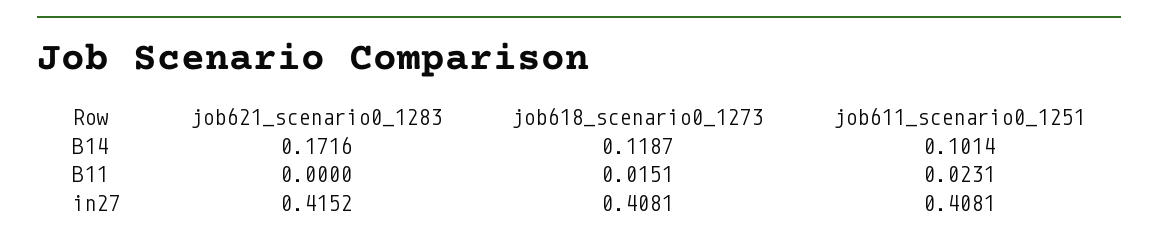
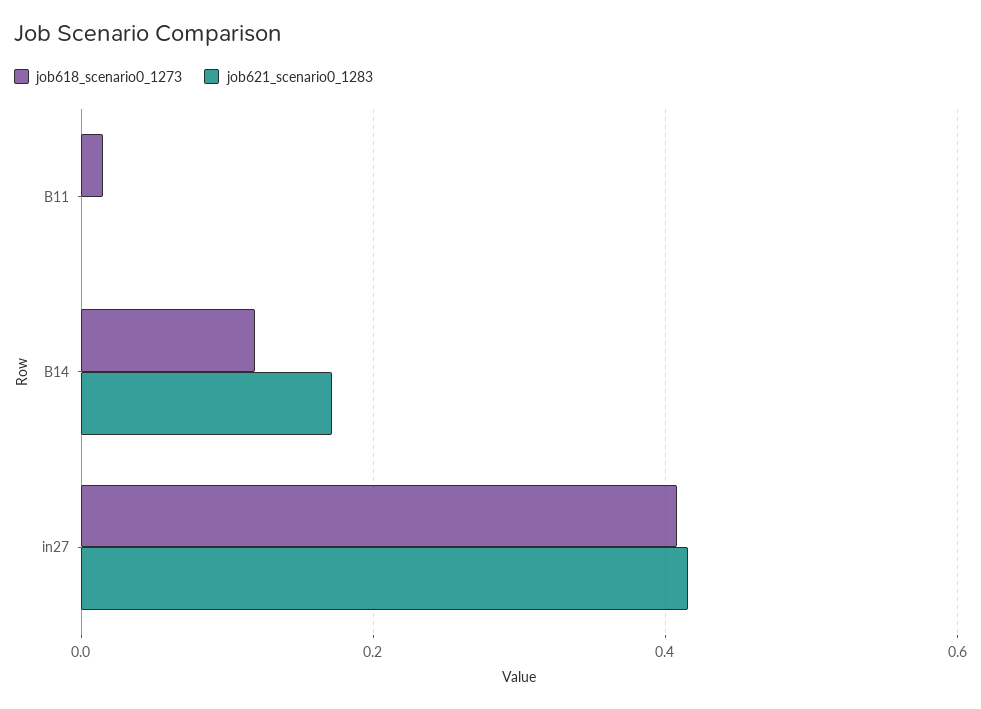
job611_scenario0_1251, B14: 0.1014 -> none
job611_scenario0_1251, B11: 0.0231 -> none
job611_scenario0_1251, in27: 0.4081 -> none

